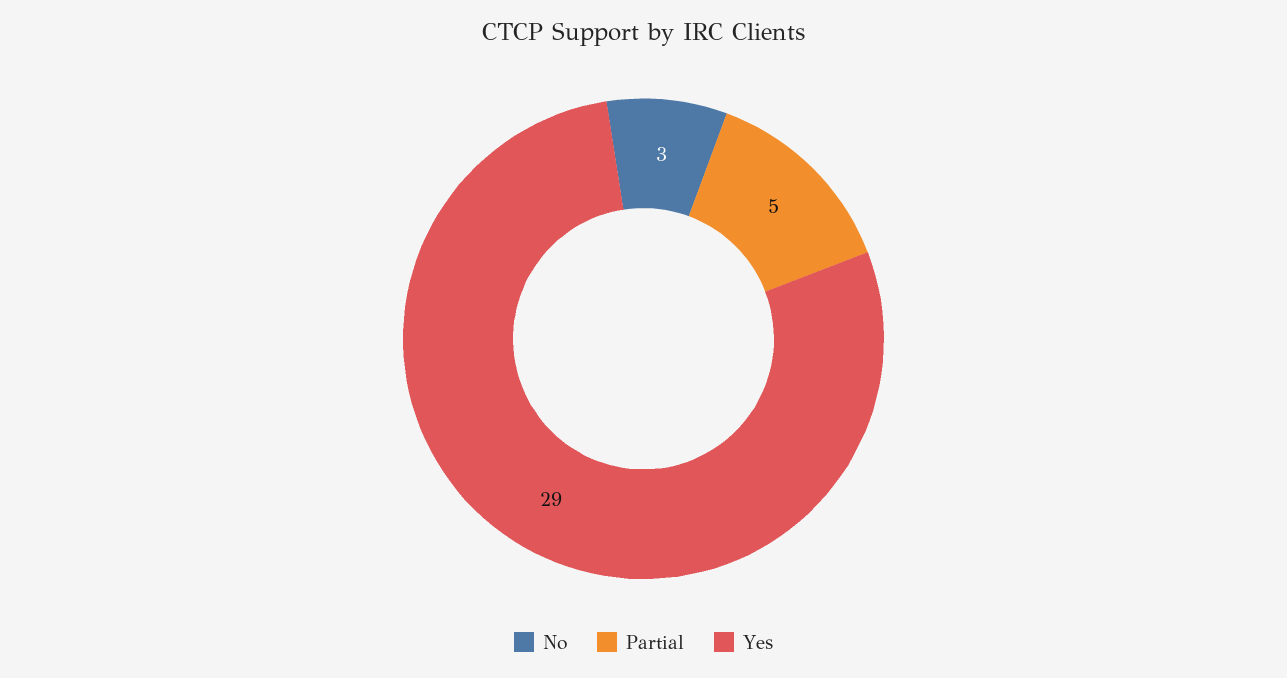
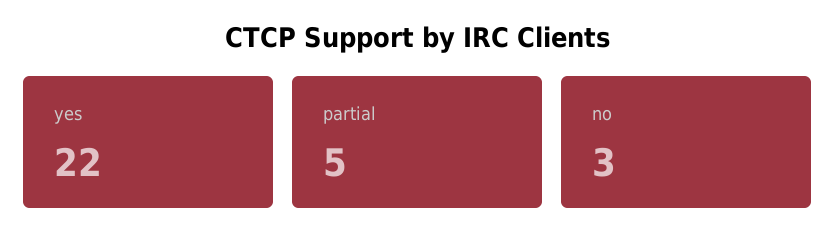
Yes: 29 -> 22

